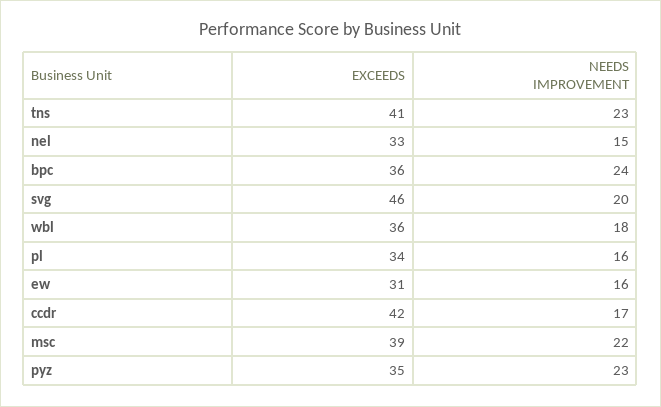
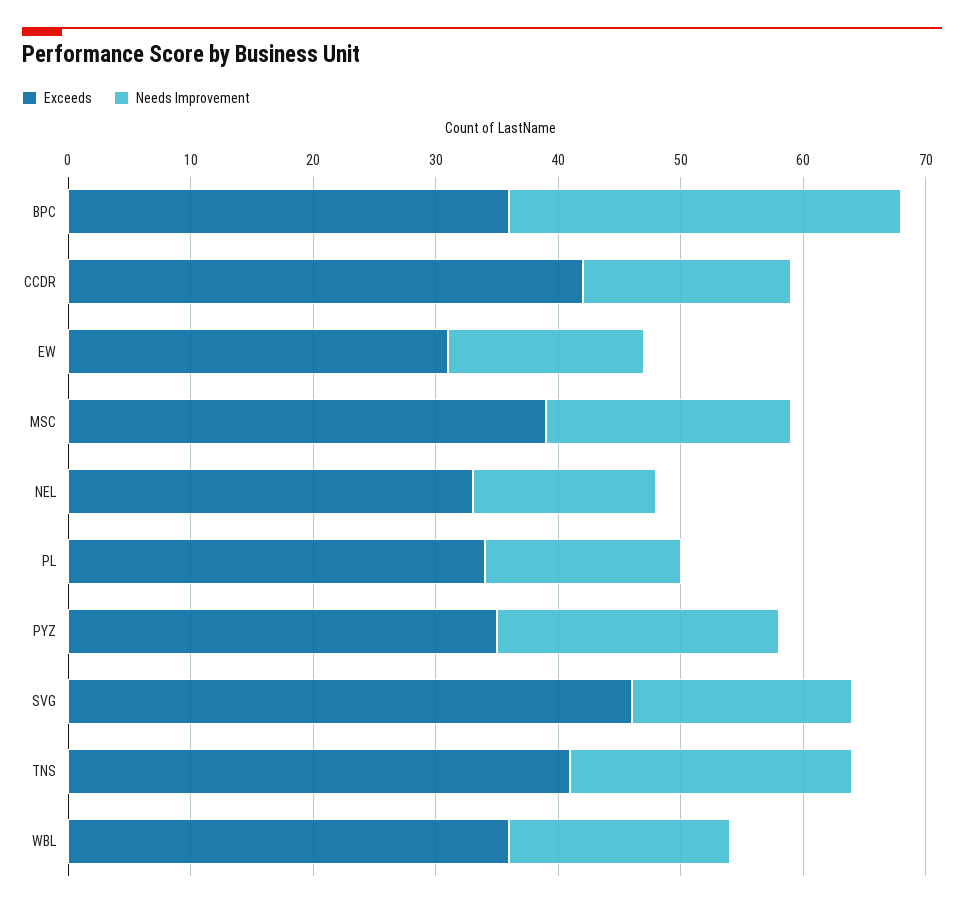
NEEDS IMPROVEMENT, bpc: 24 -> 32
NEEDS IMPROVEMENT, svg: 20 -> 18
NEEDS IMPROVEMENT, msc: 22 -> 20

